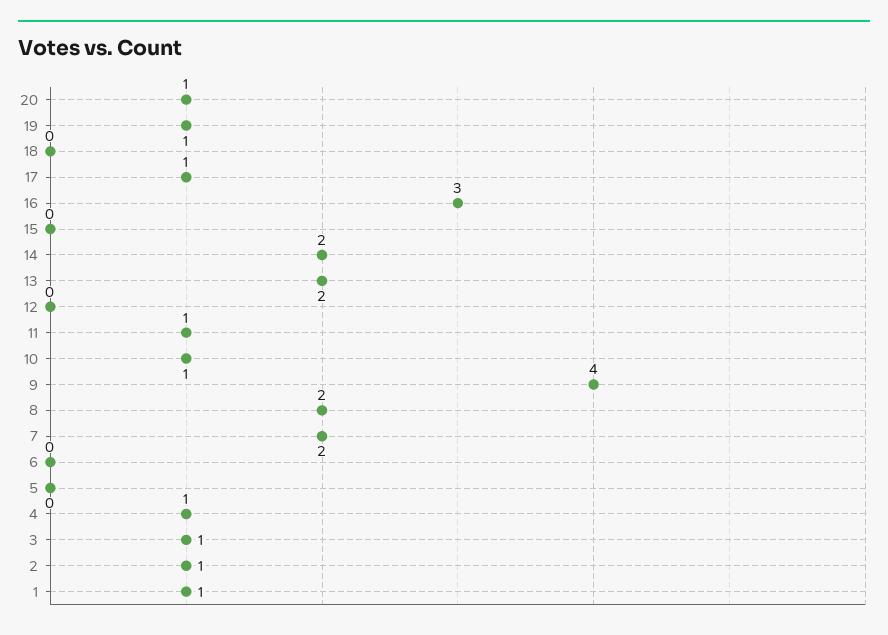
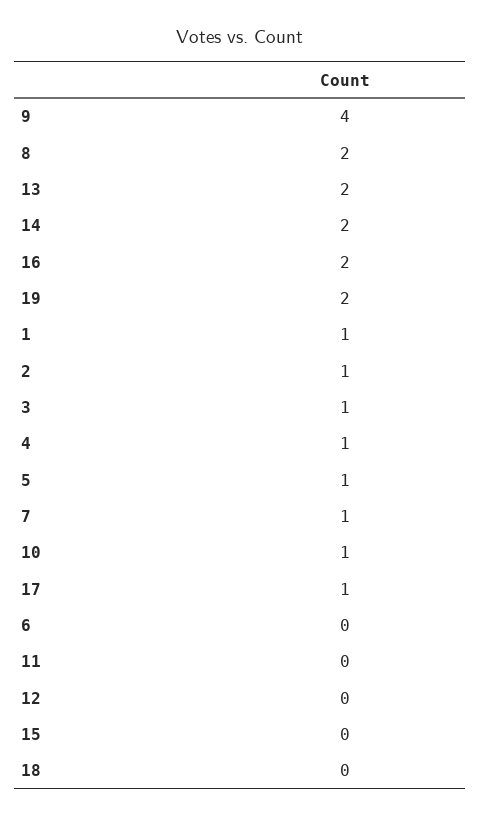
20: 1 -> none
19: 1 -> 2
16: 3 -> 2
11: 1 -> 0
7: 2 -> 1
5: 0 -> 1

